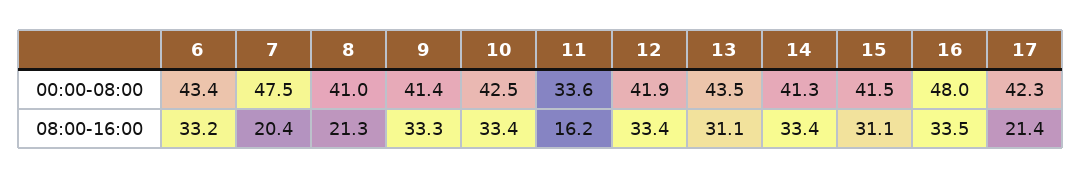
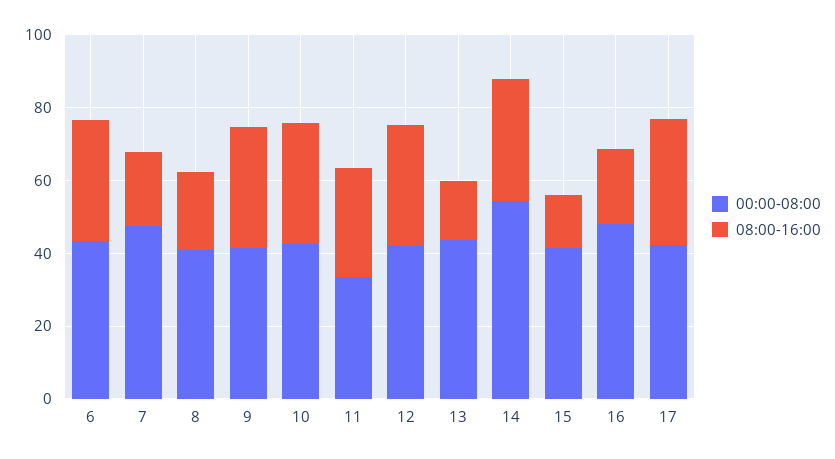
00:00-08:00, 14: 41.3 -> 55
08:00-16:00, 11: 16.2 -> 30
08:00-16:00, 13: 31.1 -> 15
08:00-16:00, 15: 31.1 -> 15
08:00-16:00, 16: 33.5 -> 20
08:00-16:00, 17: 21.4 -> 35

